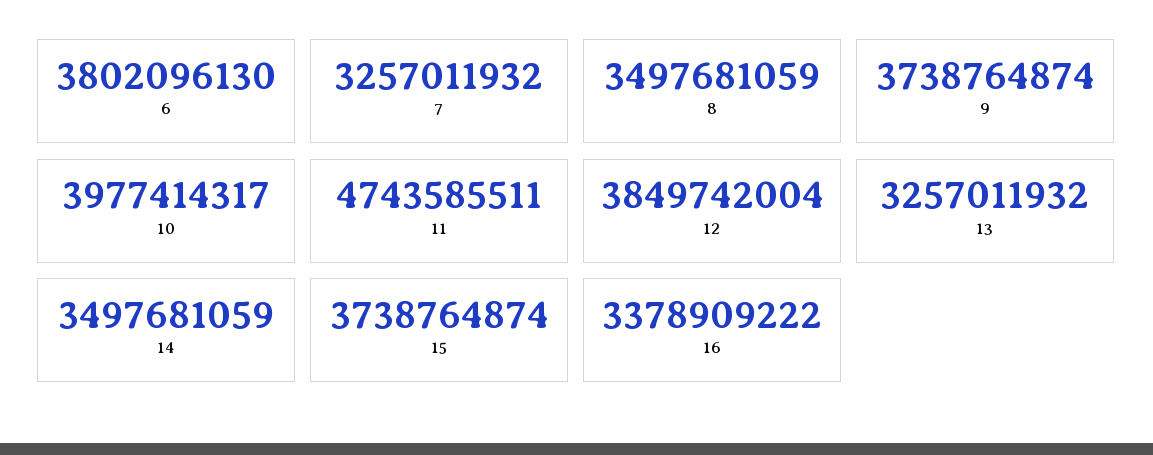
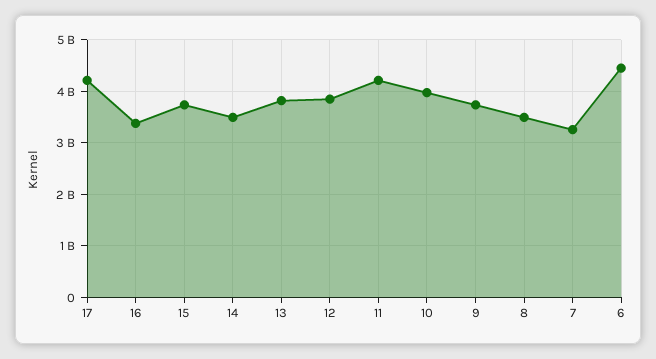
6: 3802096130 -> 4400000000
11: 4743585511 -> 4200000000
13: 3257011932 -> 3800000000
17: none -> 4200000000

